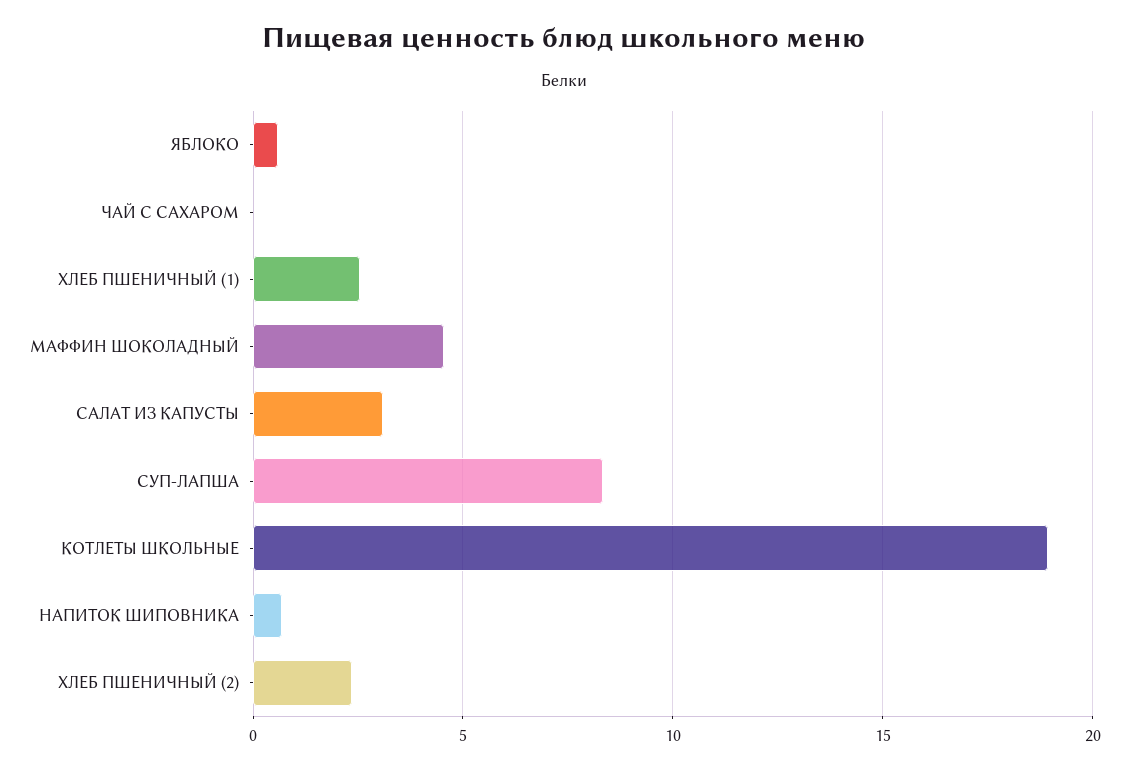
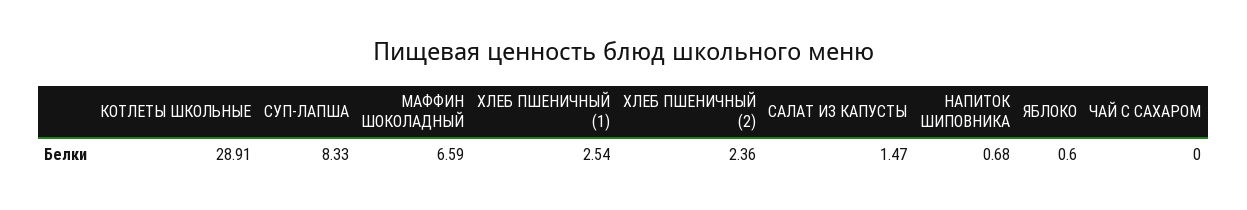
МАФФИН ШОКОЛАДНЫЙ: 4.5 -> 6.59
САЛАТ ИЗ КАПУСТЫ: 3 -> 1.47
КОТЛЕТЫ ШКОЛЬНЫЕ: 19 -> 28.91

